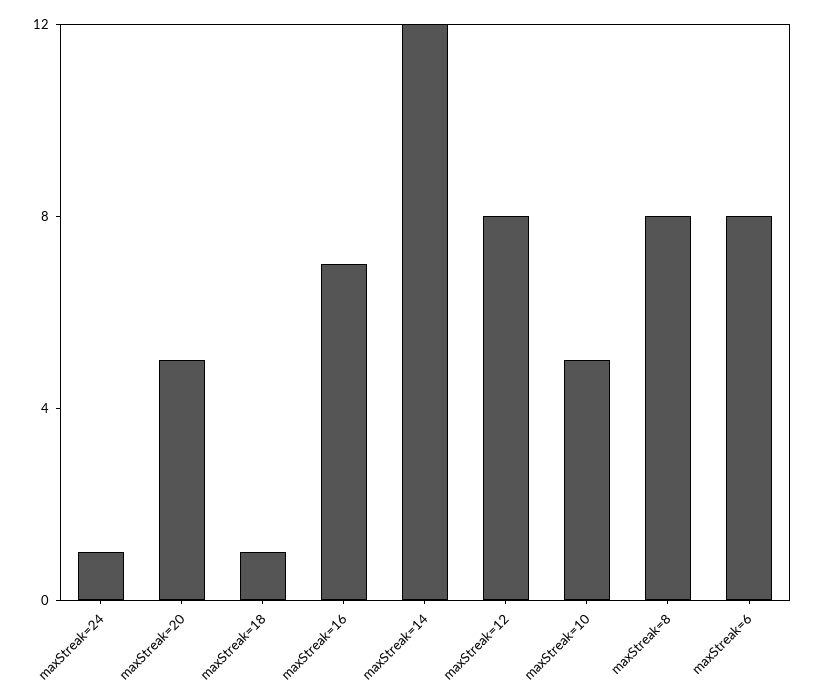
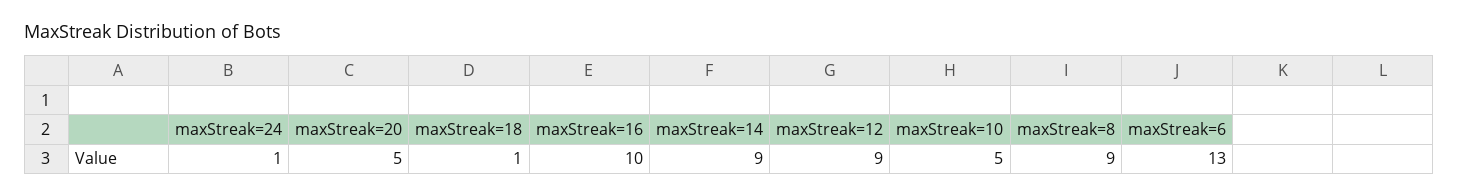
maxStreak=16: 7 -> 10
maxStreak=14: 12 -> 9
maxStreak=12: 8 -> 9
maxStreak=8: 8 -> 9
maxStreak=6: 8 -> 13

